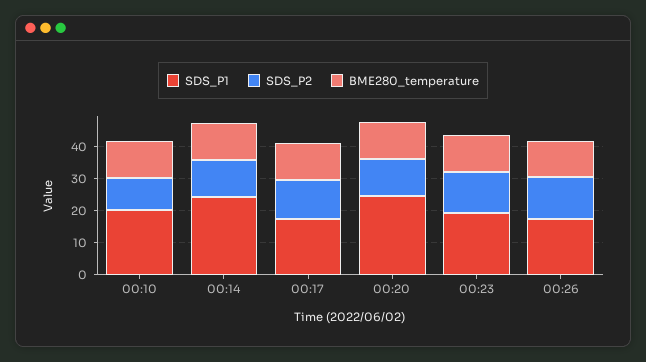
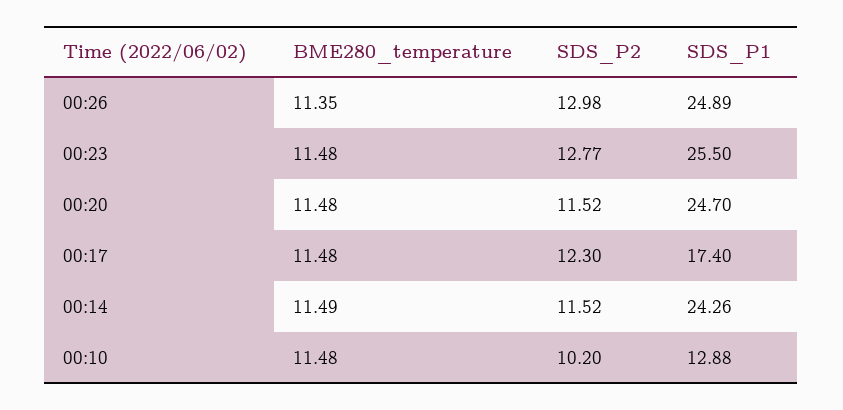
SDS_P1, 00:10: 20 -> 12.88
SDS_P1, 00:23: 20 -> 25.5
SDS_P1, 00:26: 17.5 -> 24.89

